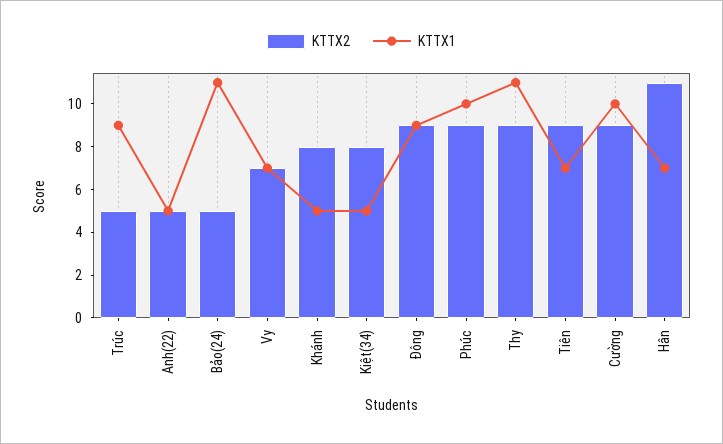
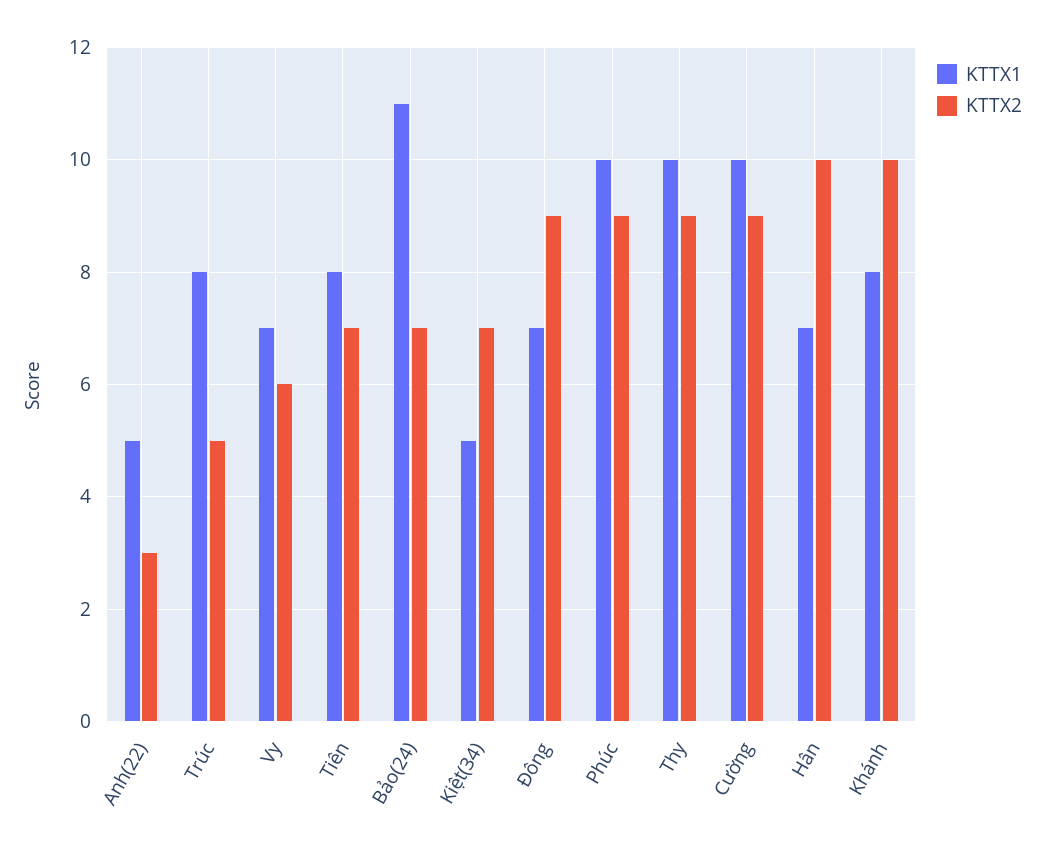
KTTX1, Trúc: 9 -> 8
KTTX2, Anh(22): 5 -> 3
KTTX2, Bảo(24): 5 -> 7
KTTX2, Vy: 7 -> 6
KTTX2, Khánh: 8 -> 10
KTTX1, Khánh: 5 -> 8
KTTX2, Kiệt(34): 8 -> 7
KTTX1, Đông: 9 -> 7
KTTX1, Thy: 11 -> 10
KTTX2, Tiên: 9 -> 7
KTTX1, Tiên: 7 -> 8
KTTX2, Hân: 11 -> 10

